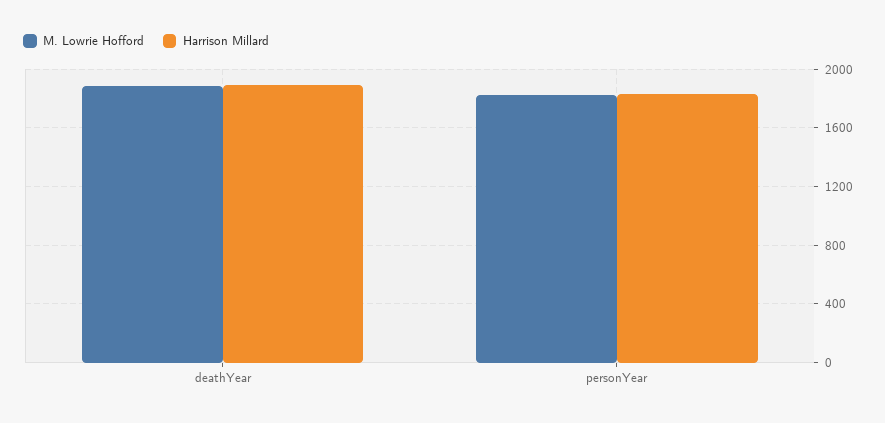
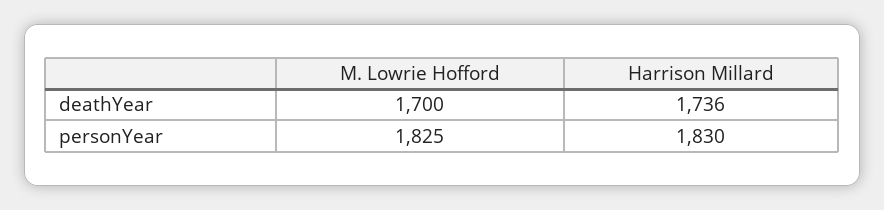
M. Lowrie Hofford, deathYear: 1900 -> 1700
Harrison Millard, deathYear: 1900 -> 1736

